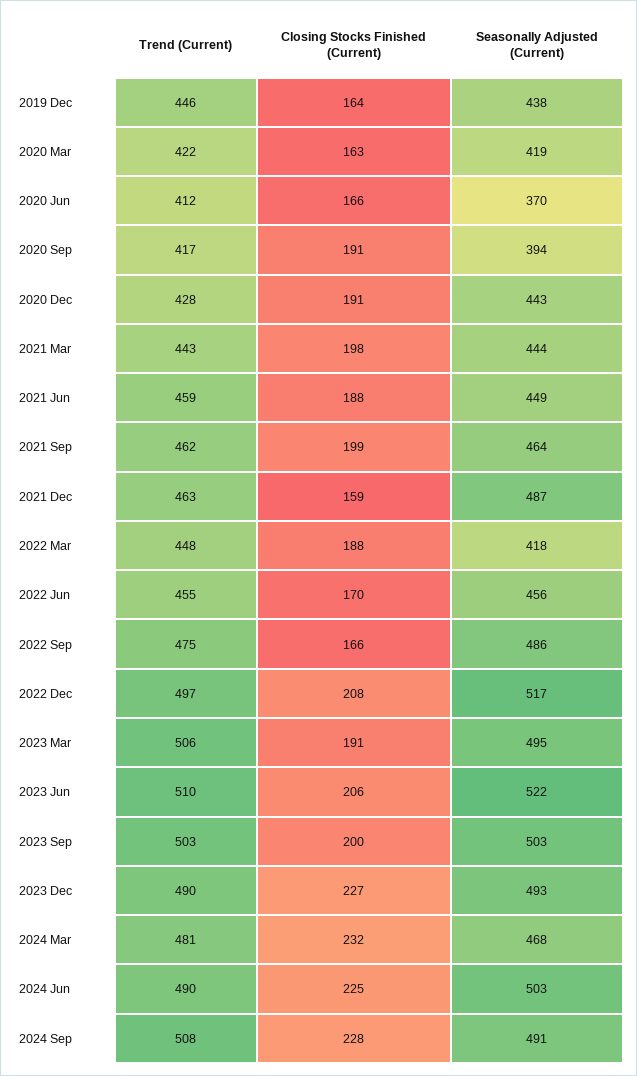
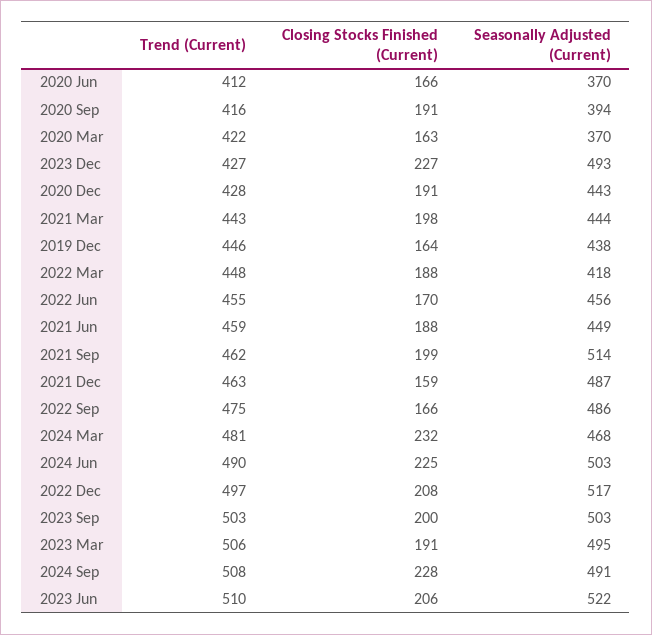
Seasonally Adjusted (Current), 2020 Mar: 419 -> 370
Trend (Current), 2020 Sep: 417 -> 416
Seasonally Adjusted (Current), 2021 Sep: 464 -> 514
Trend (Current), 2023 Dec: 490 -> 427

